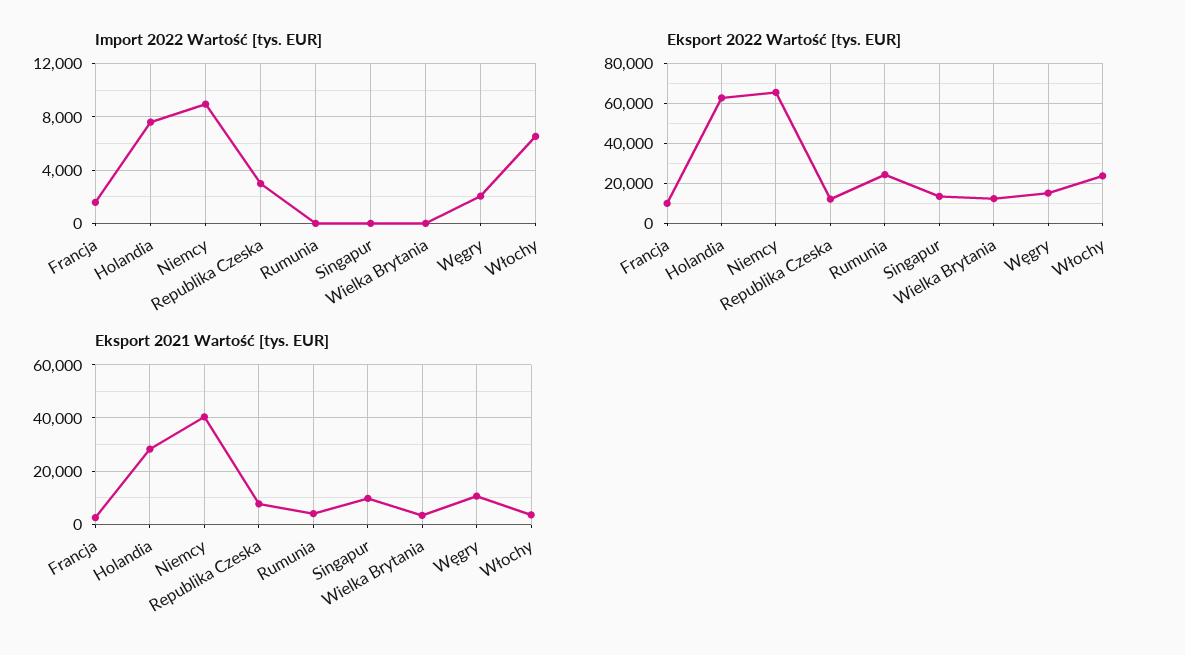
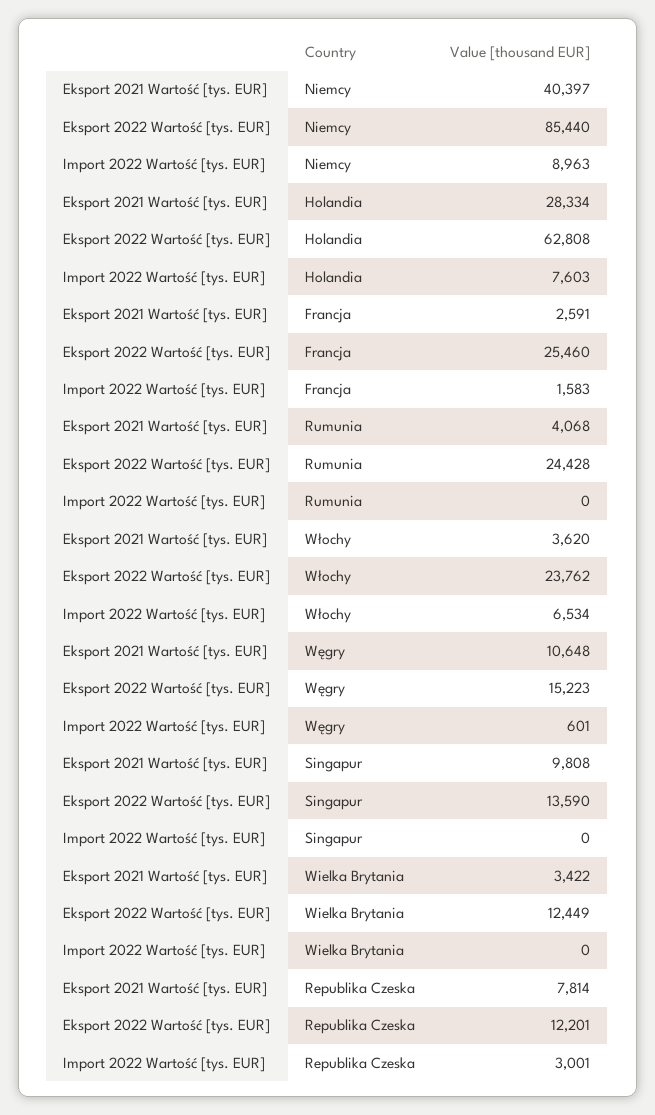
Import 2022 Wartość [tys. EUR], Węgry: 2000 -> 601
Eksport 2022 Wartość [tys. EUR], Francja: 10000 -> 25460
Eksport 2022 Wartość [tys. EUR], Niemcy: 65000 -> 85440

